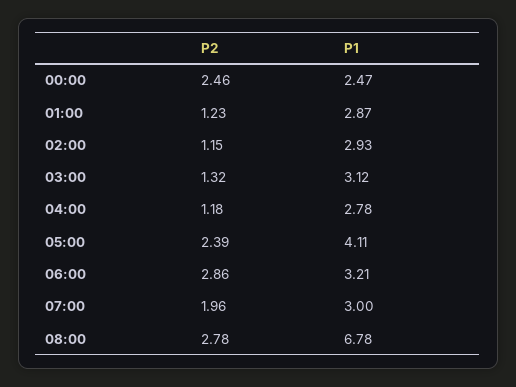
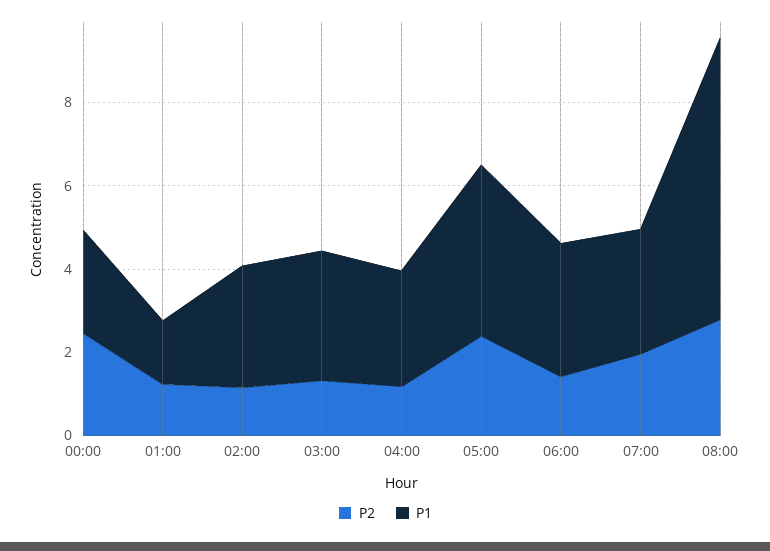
P1, 01:00: 2.87 -> 1.5
P2, 06:00: 2.86 -> 1.5

